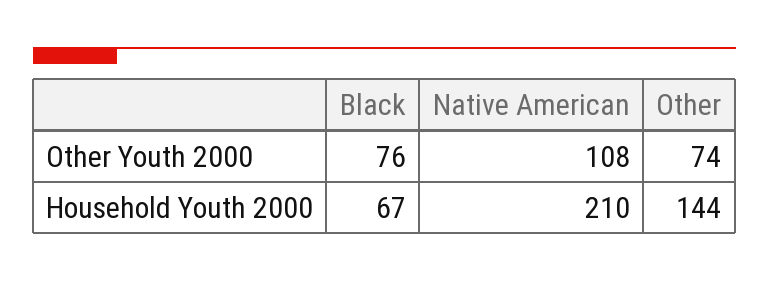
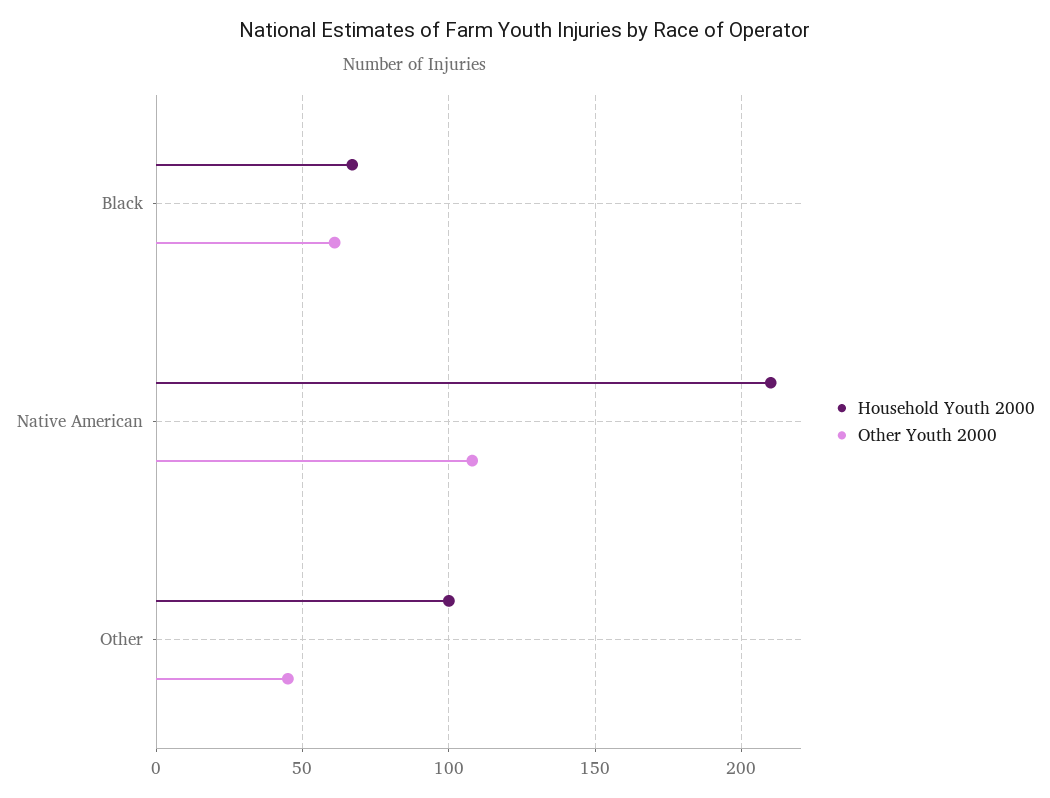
Other Youth 2000, Black: 76 -> 60
Other Youth 2000, Other: 74 -> 45
Household Youth 2000, Other: 144 -> 100

